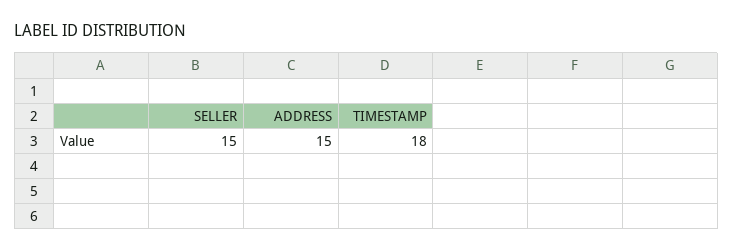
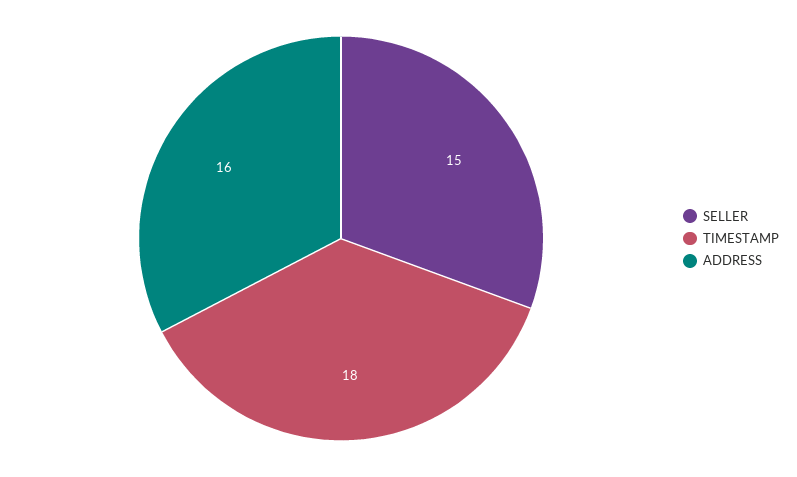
ADDRESS: 15 -> 16

